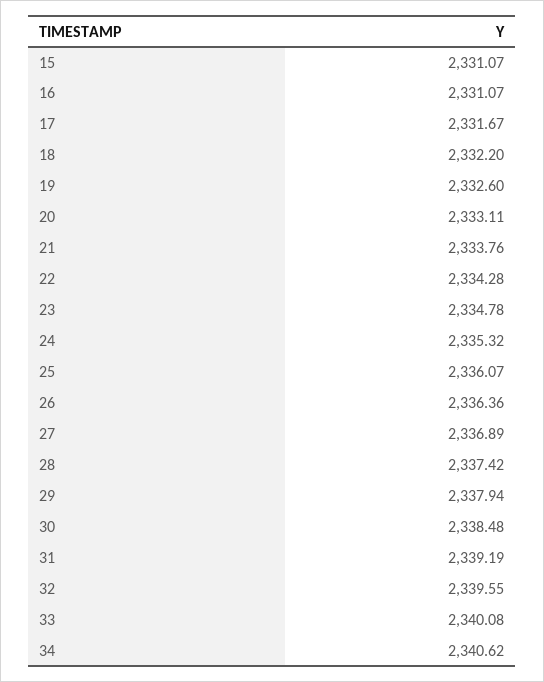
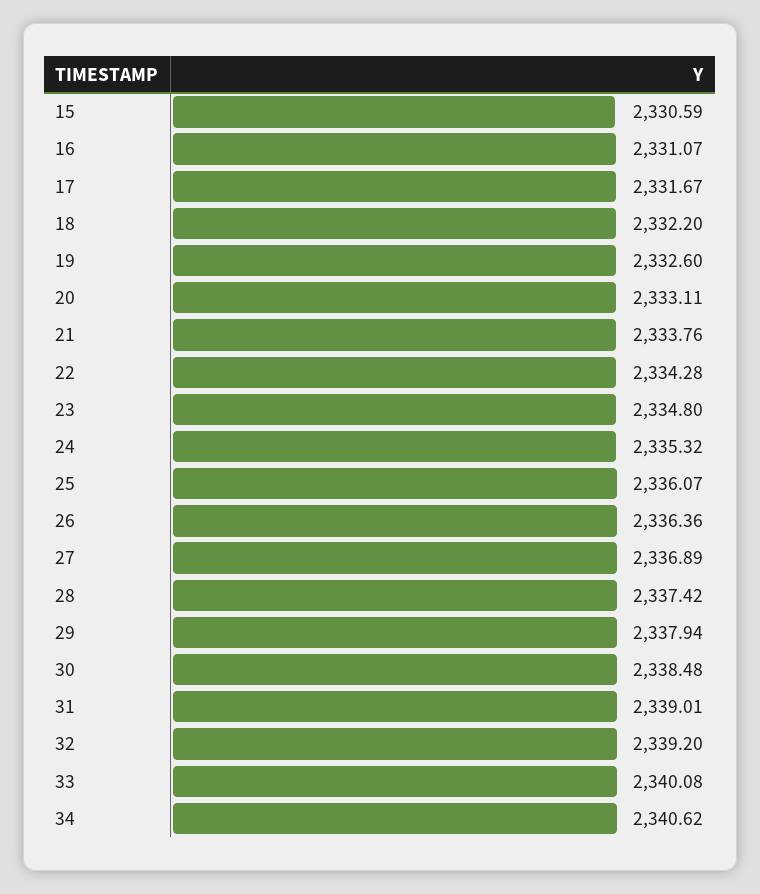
15: 2331.07 -> 2330.59
23: 2334.78 -> 2334.8
31: 2339.19 -> 2339.01
32: 2339.55 -> 2339.2

